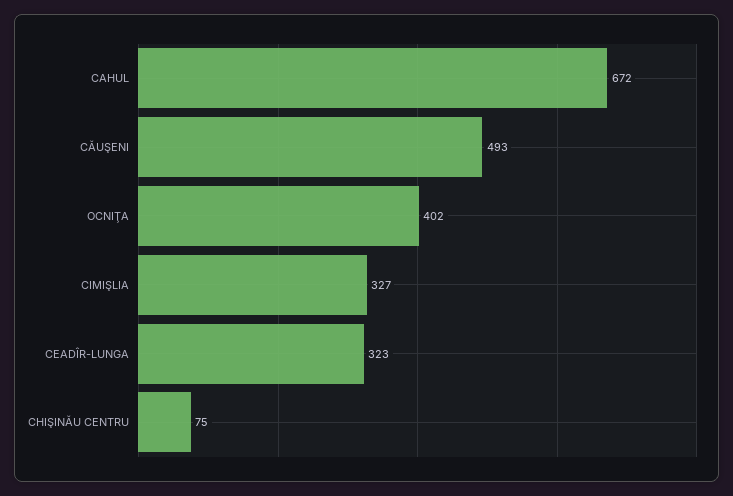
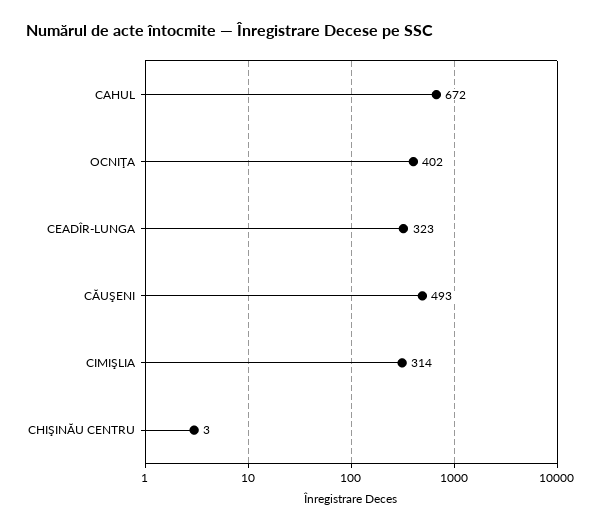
CIMIŞLIA: 327 -> 314
CHIŞINĂU CENTRU: 75 -> 3

